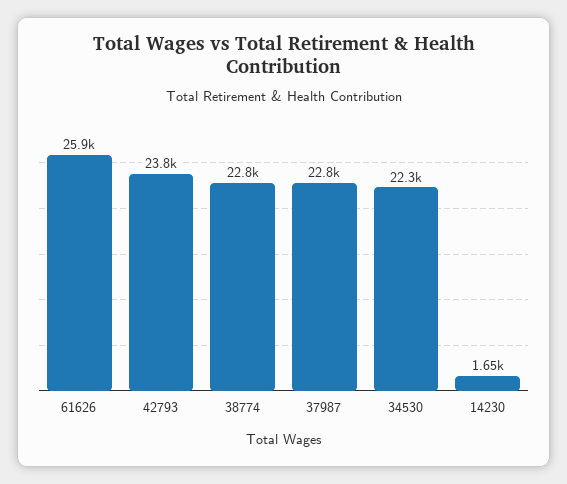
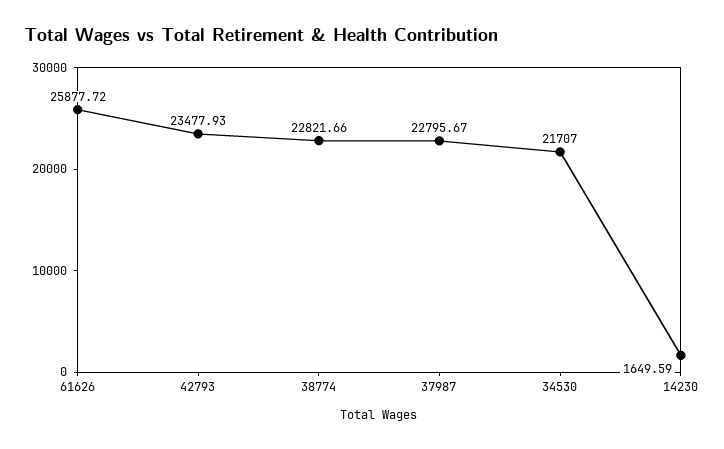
42793: 23800 -> 23477.93
34530: 22300 -> 21707

